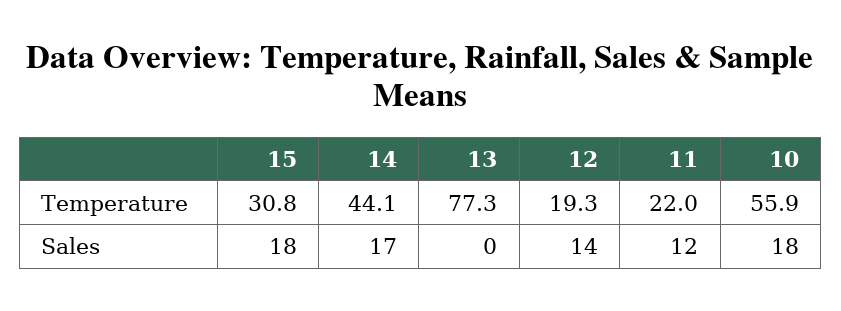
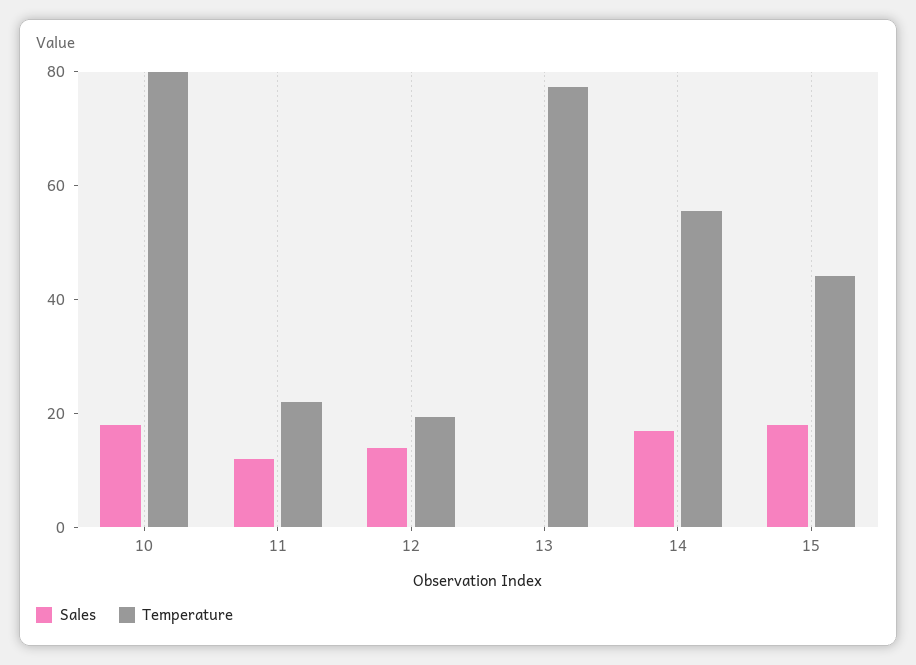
Temperature, 15: 30.8 -> 45
Temperature, 14: 44.1 -> 55
Temperature, 10: 55.9 -> 80

